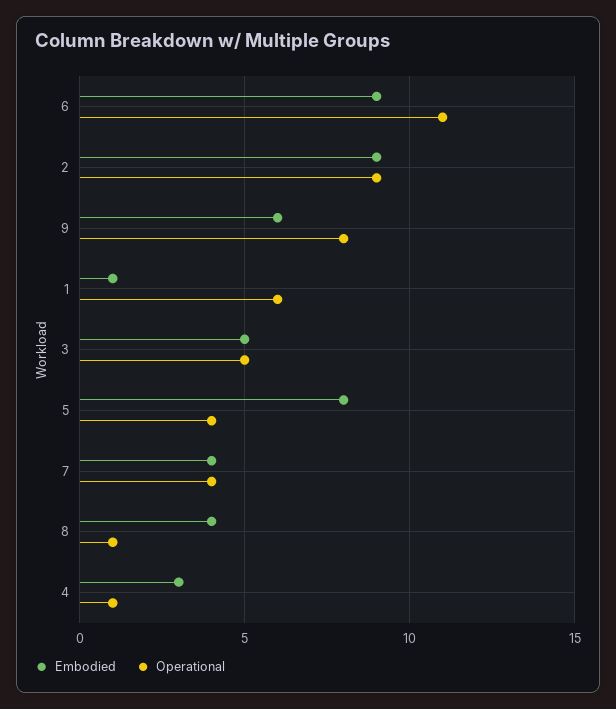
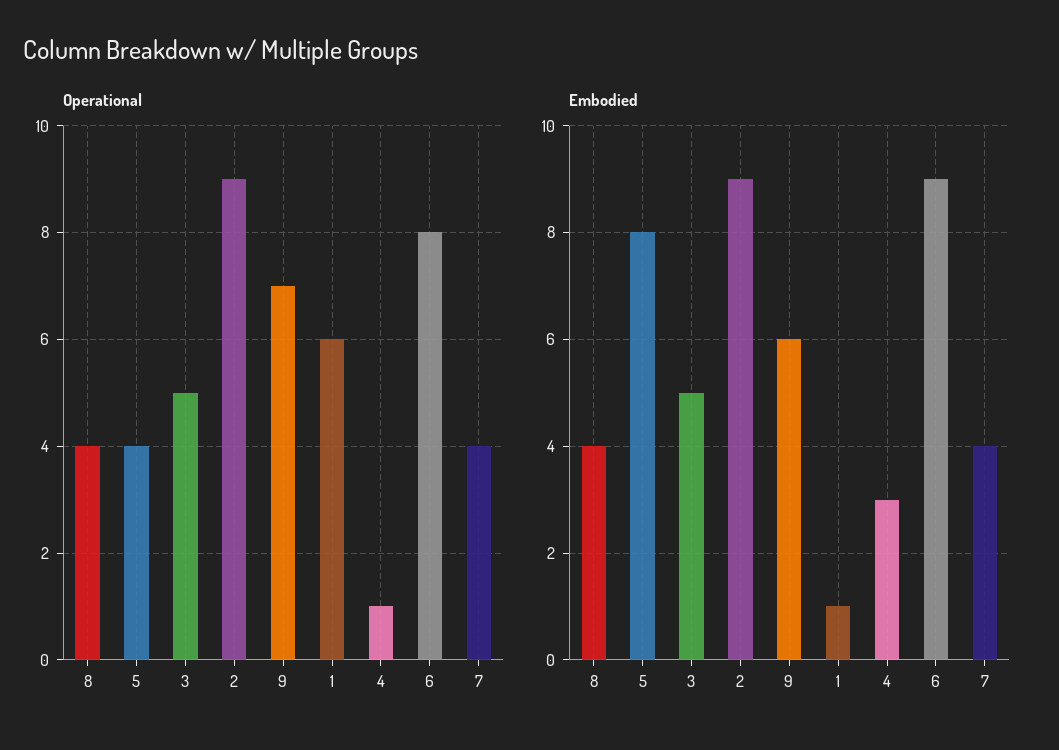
Operational, 6: 11 -> 8
Operational, 9: 8 -> 7
Operational, 8: 1 -> 4

